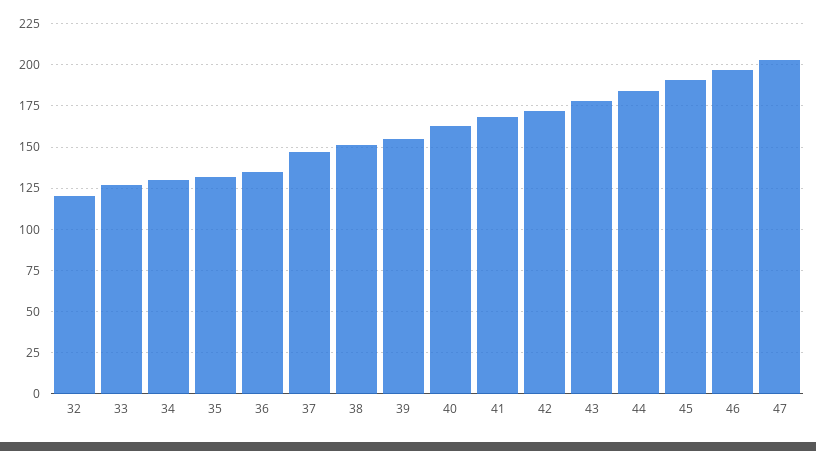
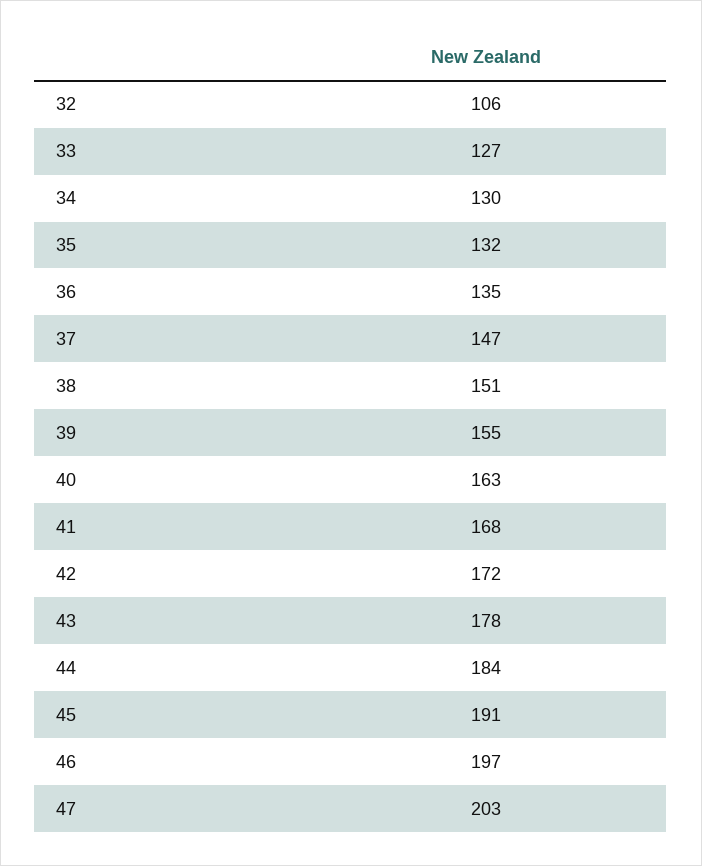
32: 120 -> 106

